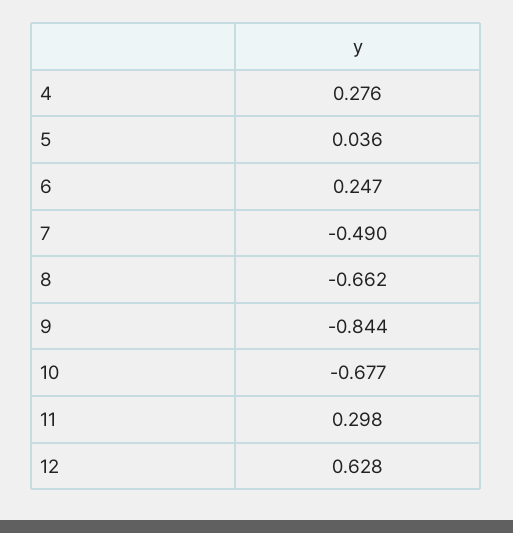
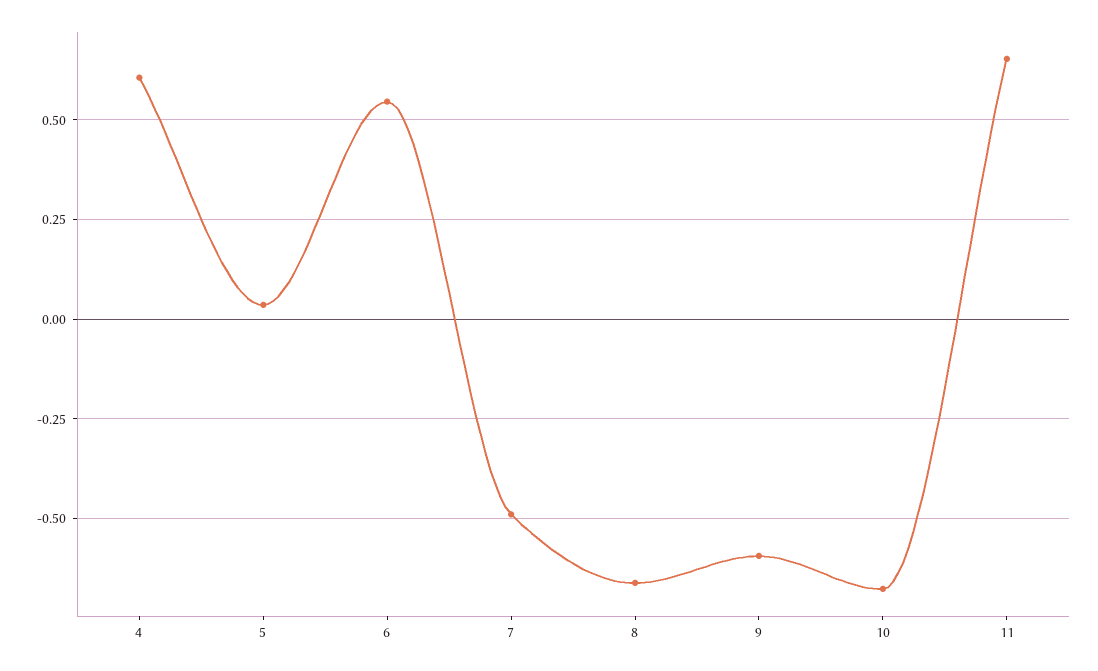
4: 0.276 -> 0.6
6: 0.247 -> 0.55
9: -0.844 -> -0.6
11: 0.298 -> 0.65
12: 0.628 -> none

